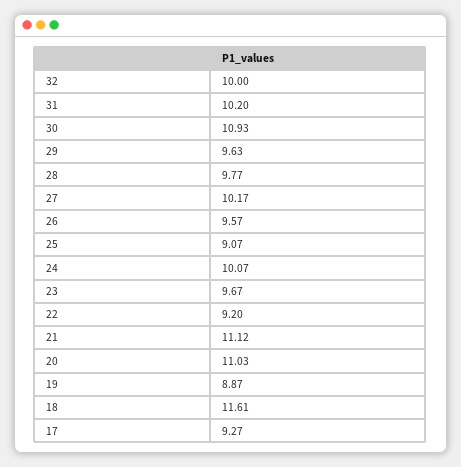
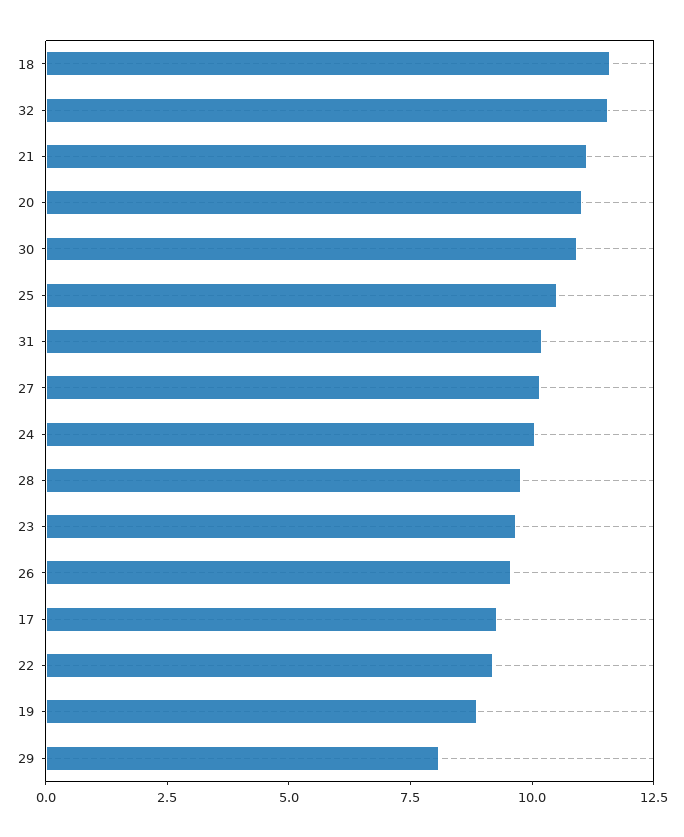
32: 10 -> 11.5
29: 9.63 -> 8
25: 9.07 -> 10.5

